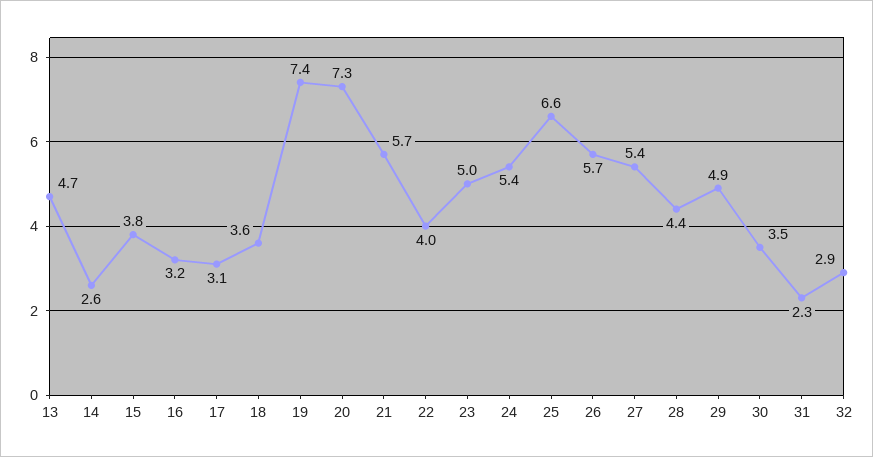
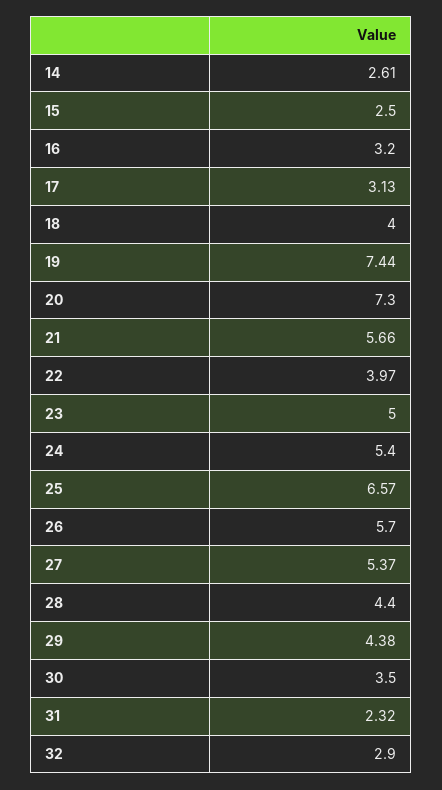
13: 4.7 -> none
15: 3.8 -> 2.5
18: 3.6 -> 4
29: 4.9 -> 4.38

